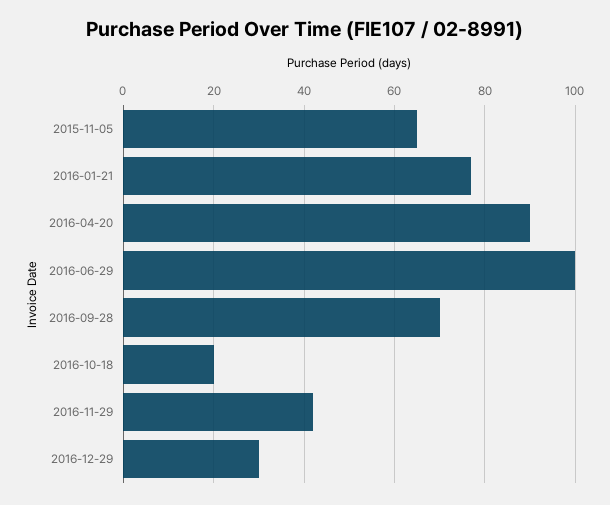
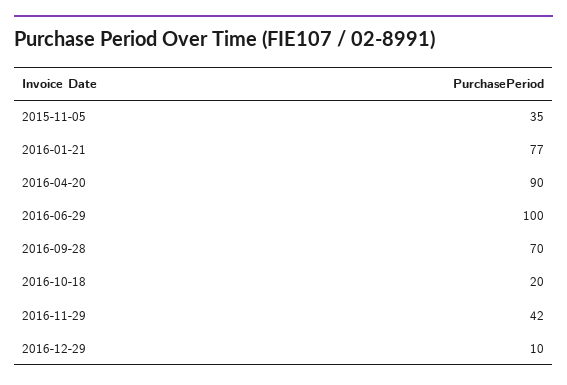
2015-11-05: 65 -> 35
2016-12-29: 30 -> 10

